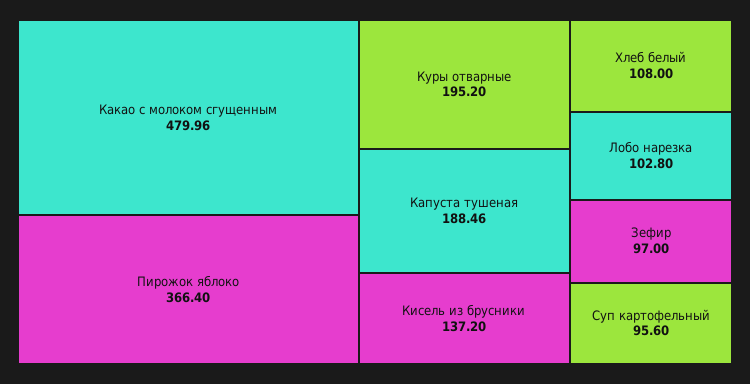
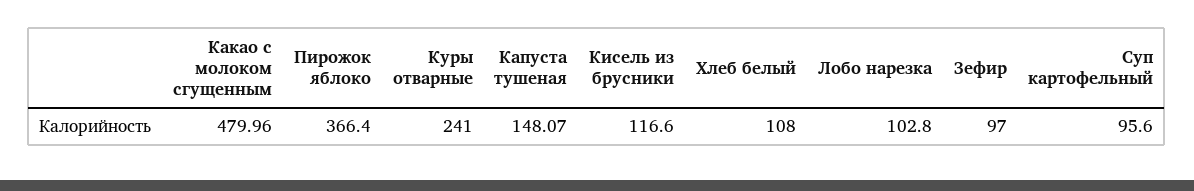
Куры отварные: 195.2 -> 241
Капуста тушеная: 188.46 -> 148.07
Кисель из брусники: 137.2 -> 116.6

